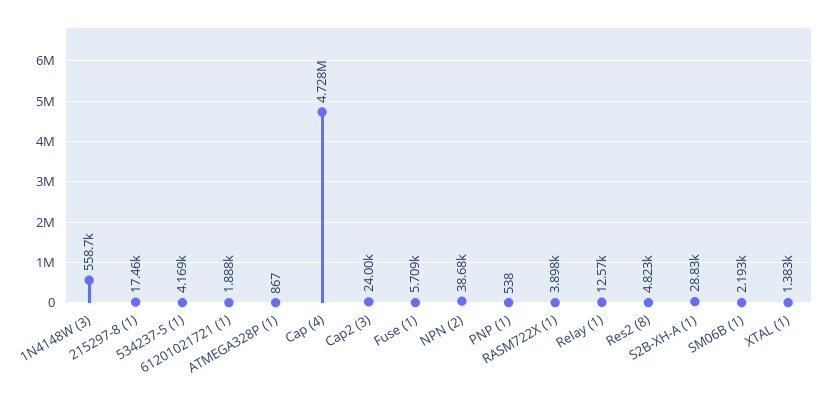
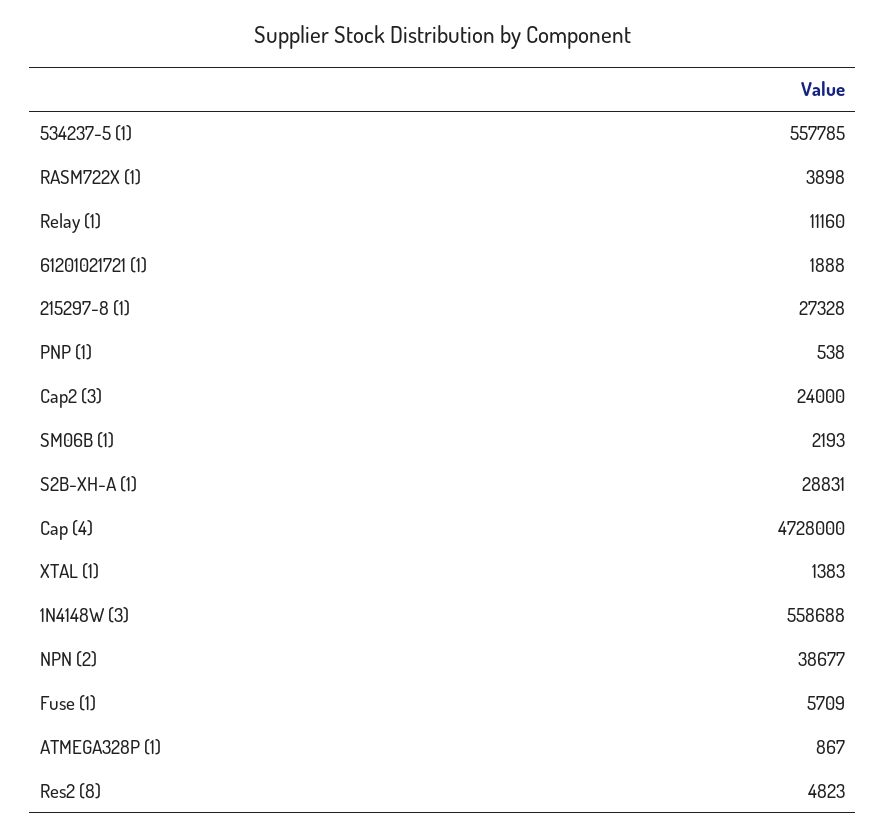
215297-8 (1): 17460 -> 27328
534237-5 (1): 4169 -> 557785
Relay (1): 12570 -> 11160

